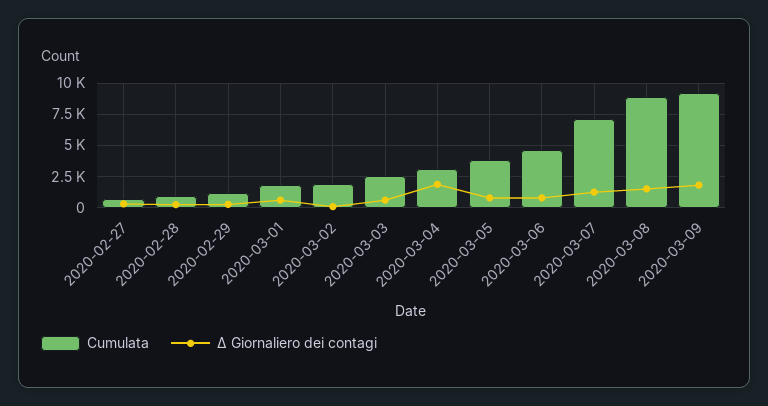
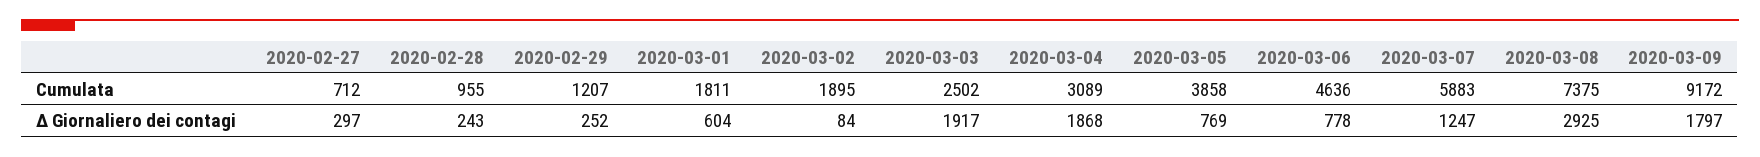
∆ Giornaliero dei contagi, 2020-03-03: 500 -> 1917
Cumulata, 2020-03-07: 7000 -> 5883
Cumulata, 2020-03-08: 9000 -> 7375
∆ Giornaliero dei contagi, 2020-03-08: 1500 -> 2925

